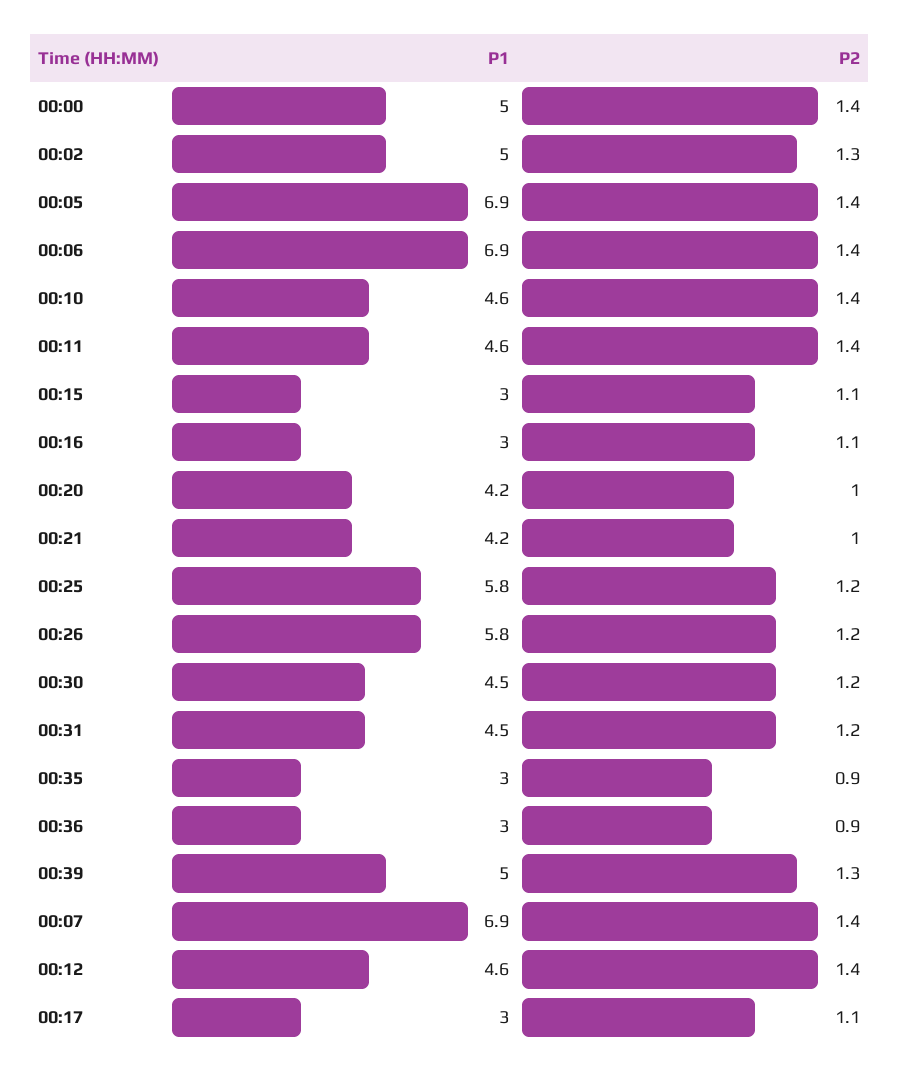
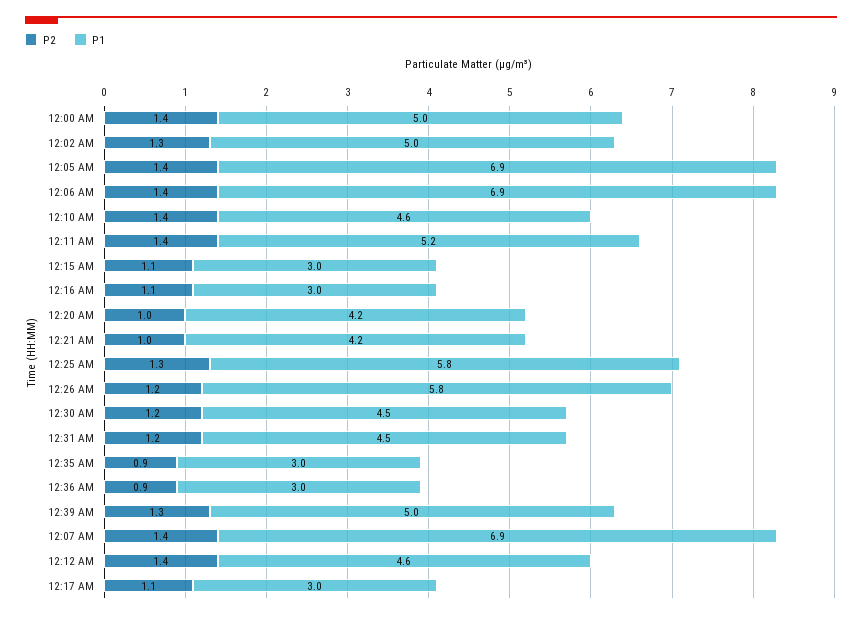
P1, 00:11: 4.6 -> 5.2
P2, 00:25: 1.2 -> 1.3

